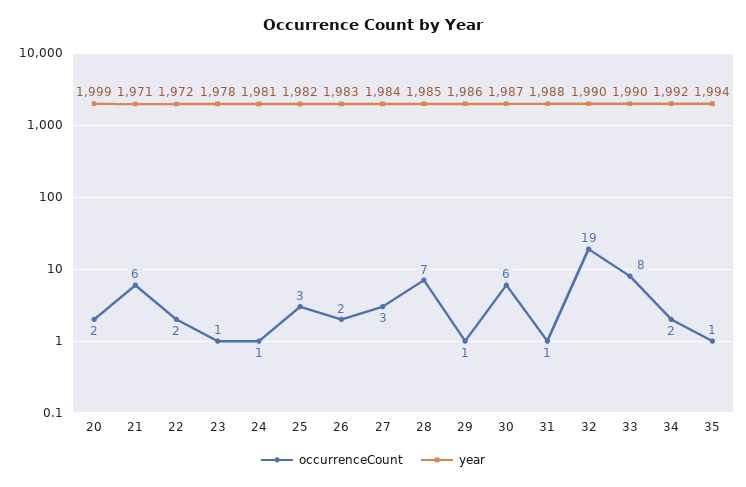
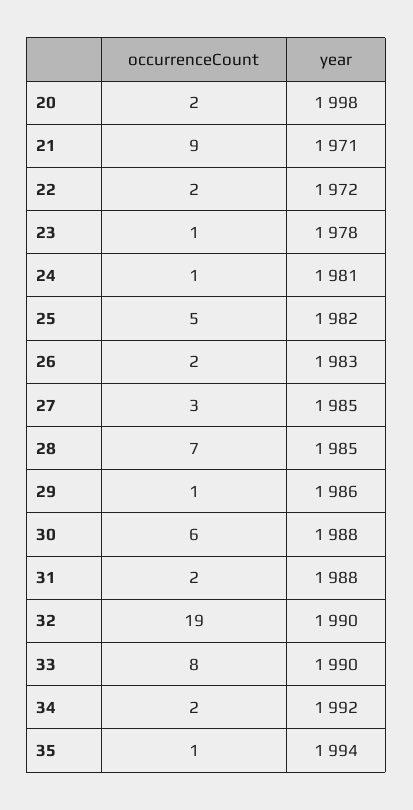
year, 20: 1999 -> 1998
occurrenceCount, 21: 6 -> 9
occurrenceCount, 25: 3 -> 5
year, 27: 1984 -> 1985
year, 30: 1987 -> 1988
occurrenceCount, 31: 1 -> 2

